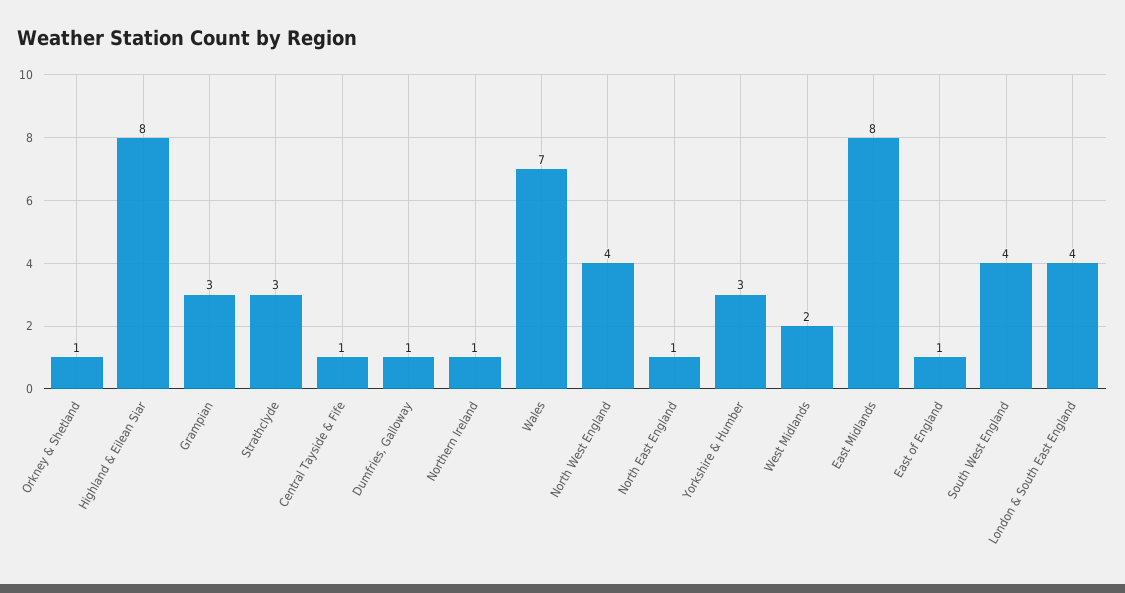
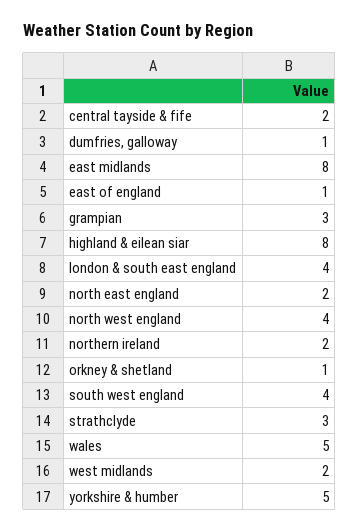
Central Tayside & Fife: 1 -> 2
Northern Ireland: 1 -> 2
Wales: 7 -> 5
North East England: 1 -> 2
Yorkshire & Humber: 3 -> 5

